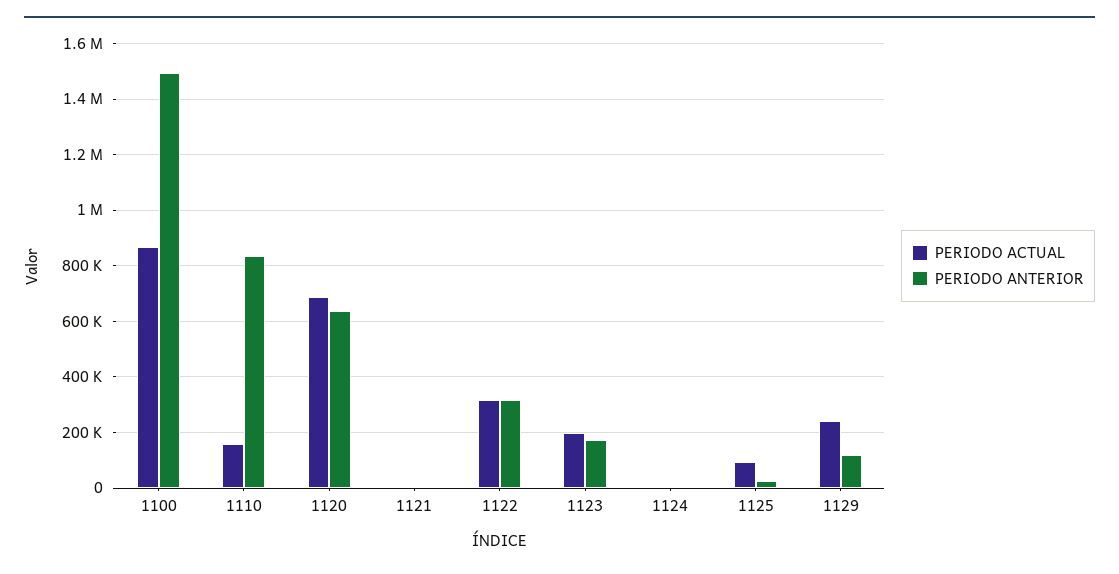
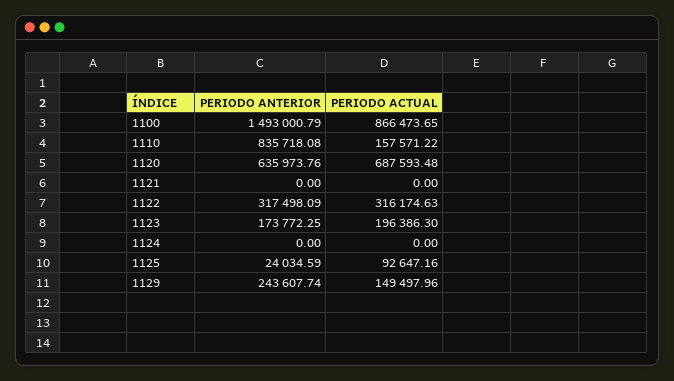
PERIODO ACTUAL, 1129: 250000 -> 149497.96
PERIODO ANTERIOR, 1129: 125000 -> 243607.74

